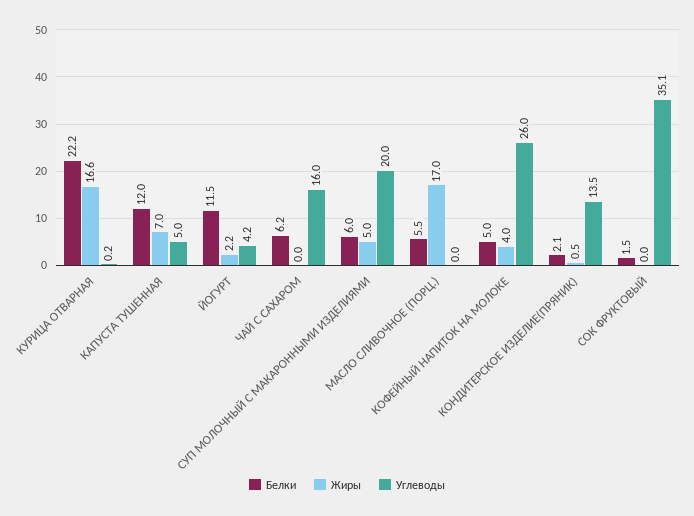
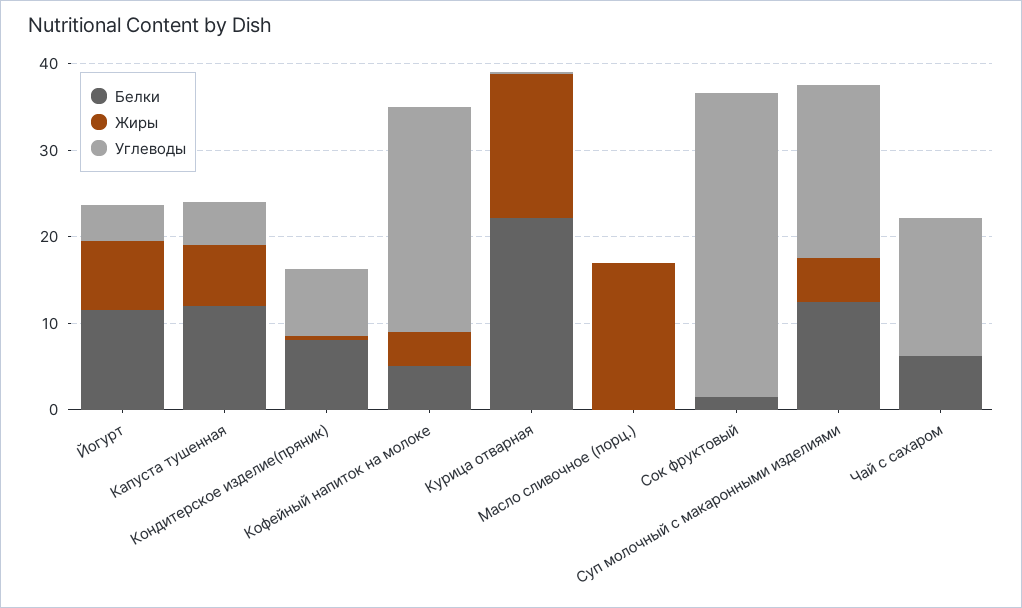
Жиры, ЙОГУРТ: 2.2 -> 8
Белки, СУП МОЛОЧНЫЙ С МАКАРОННЫМИ ИЗДЕЛИЯМИ: 6 -> 12
Белки, МАСЛО СЛИВОЧНОЕ (ПОРЦ.): 5.5 -> 0
Белки, КОНДИТЕРСКОЕ ИЗДЕЛИЕ(ПРЯНИК): 2.1 -> 8
Углеводы, КОНДИТЕРСКОЕ ИЗДЕЛИЕ(ПРЯНИК): 13.5 -> 8

